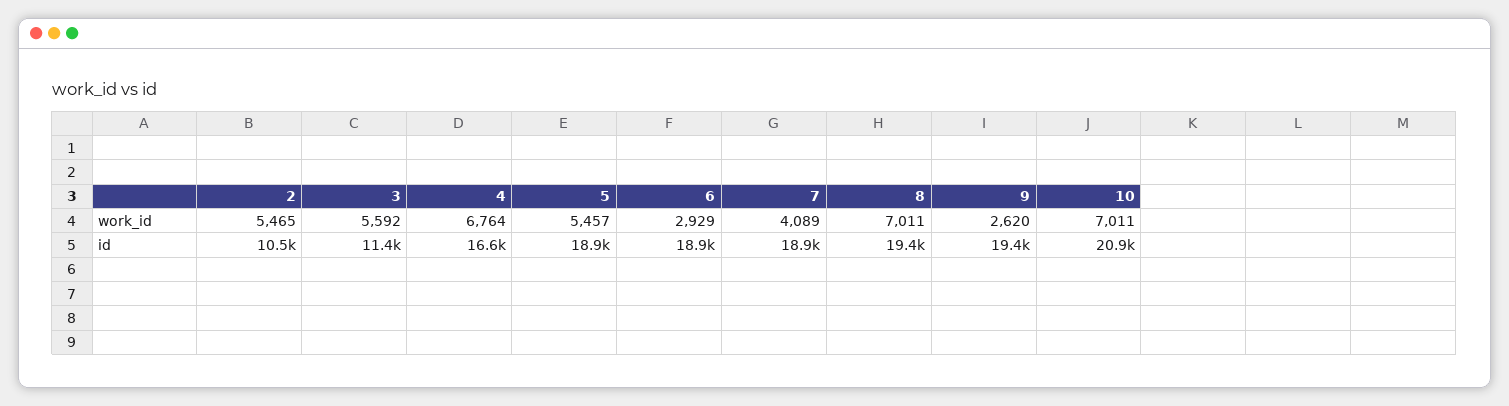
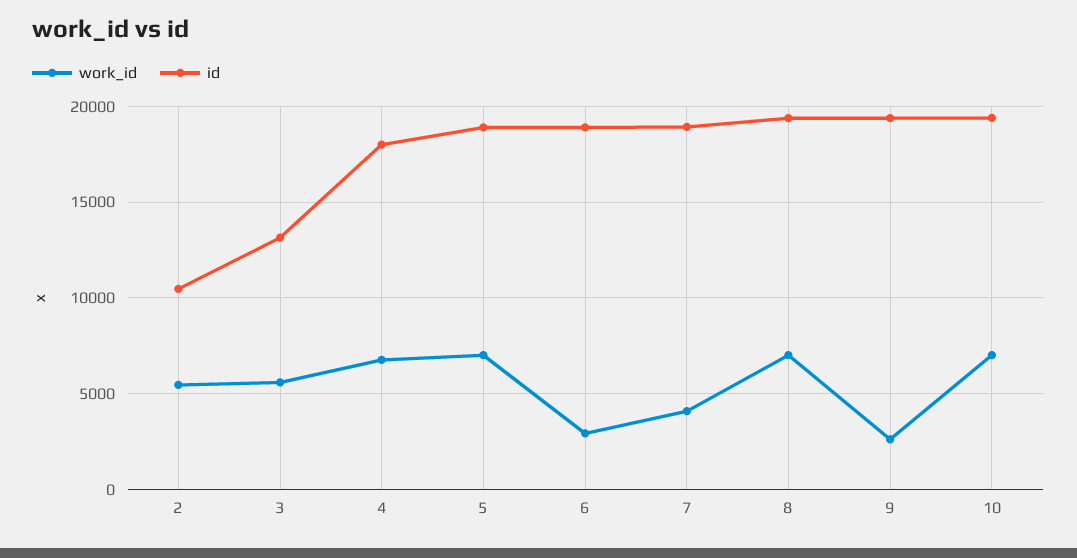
work_id, 5: 5457 -> 7000
id, 3: 11400 -> 13000
id, 4: 16600 -> 18000
id, 10: 20900 -> 19500

